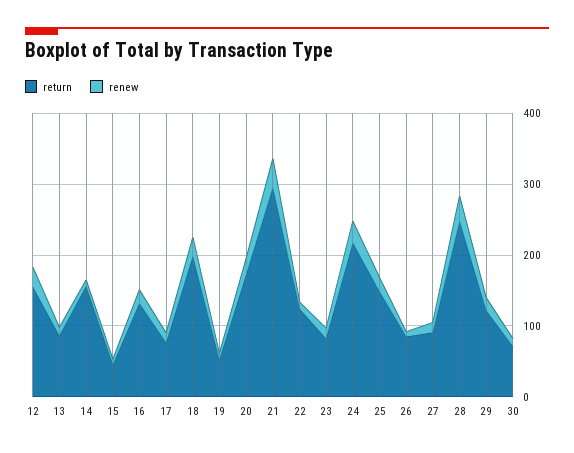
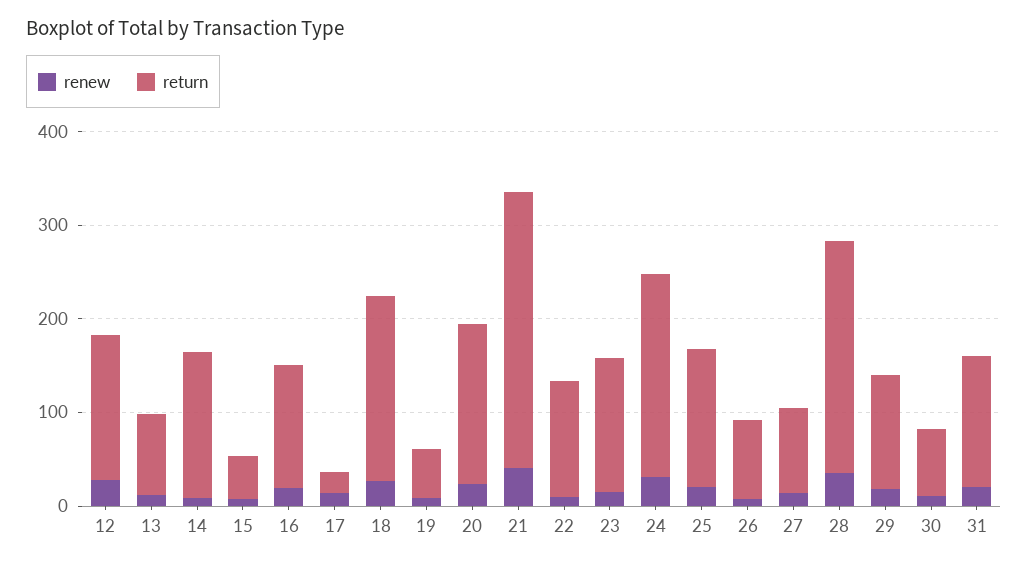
return, 17: 80 -> 20
return, 23: 80 -> 140
renew, 31: none -> 20
return, 31: none -> 140

